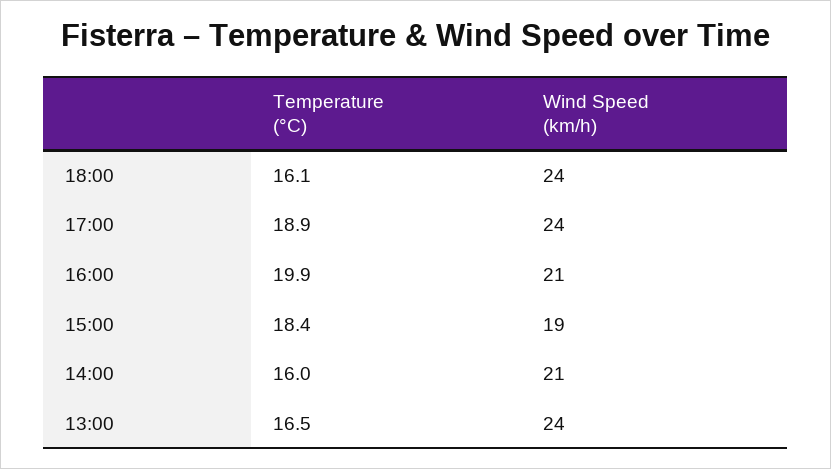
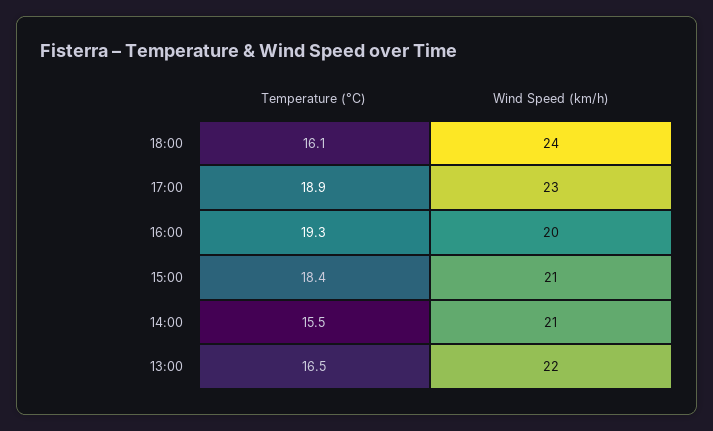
Wind Speed (km/h), 17:00: 24 -> 23
Temperature (°C), 16:00: 19.9 -> 19.3
Wind Speed (km/h), 16:00: 21 -> 20
Wind Speed (km/h), 15:00: 19 -> 21
Temperature (°C), 14:00: 16 -> 15.5
Wind Speed (km/h), 13:00: 24 -> 22

